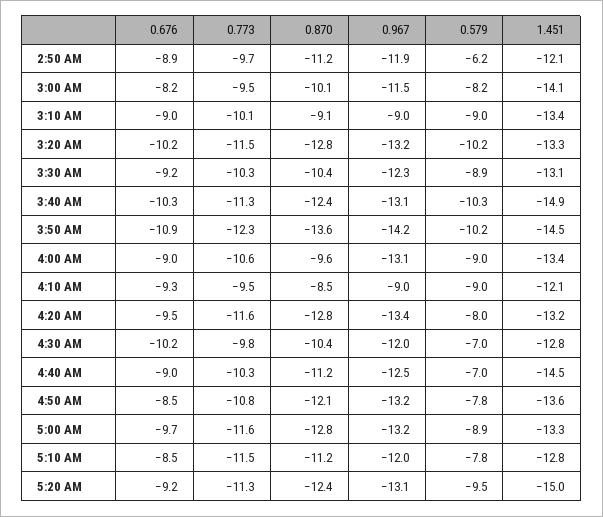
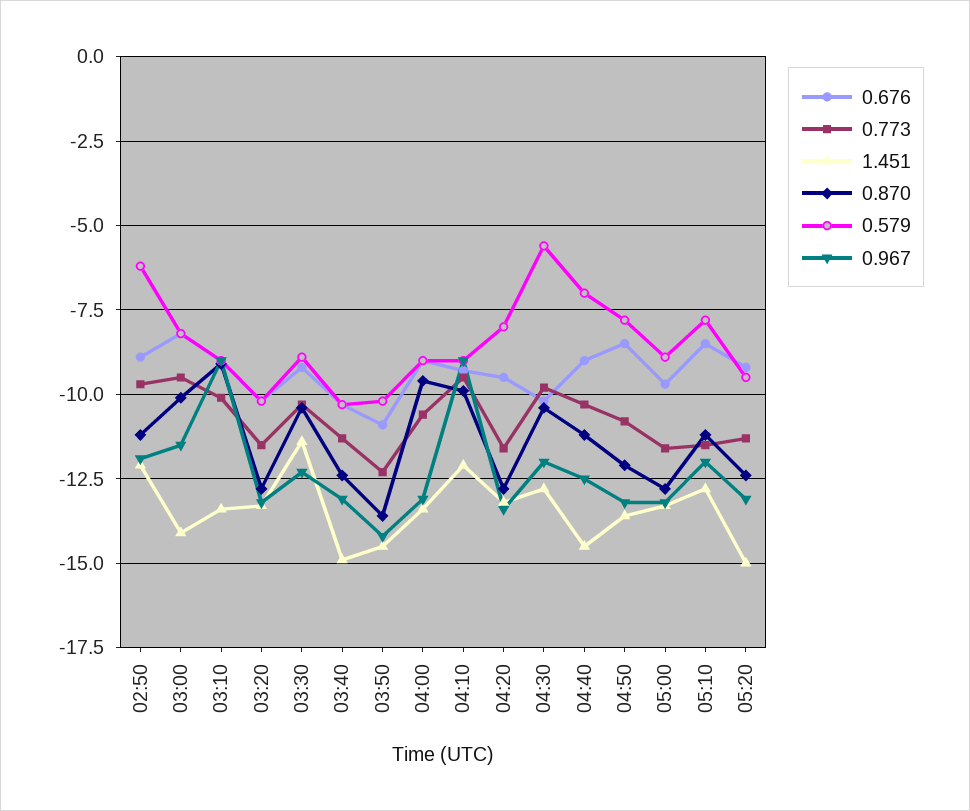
1.451, 3:30 AM: -13.1 -> -11.5
0.870, 4:10 AM: -8.5 -> -10
0.579, 4:30 AM: -7 -> -5.5

